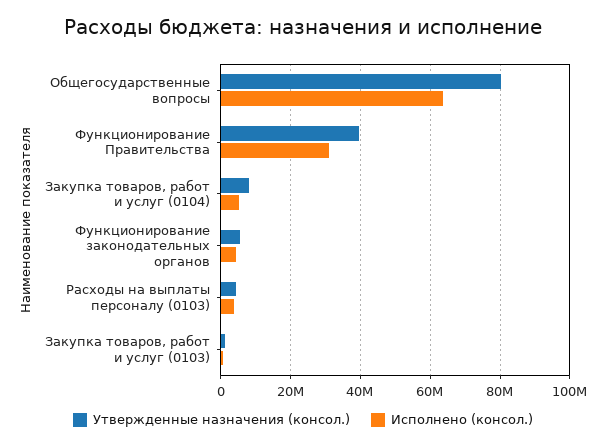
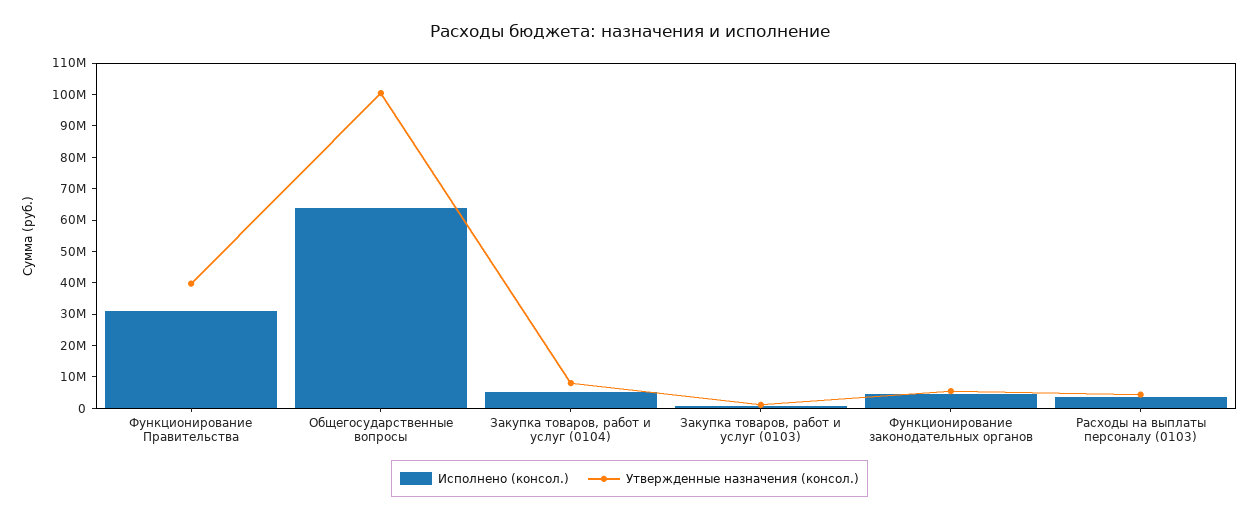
Утвержденные назначения (консол.), Общегосударственные вопросы: 80000000 -> 100000000

